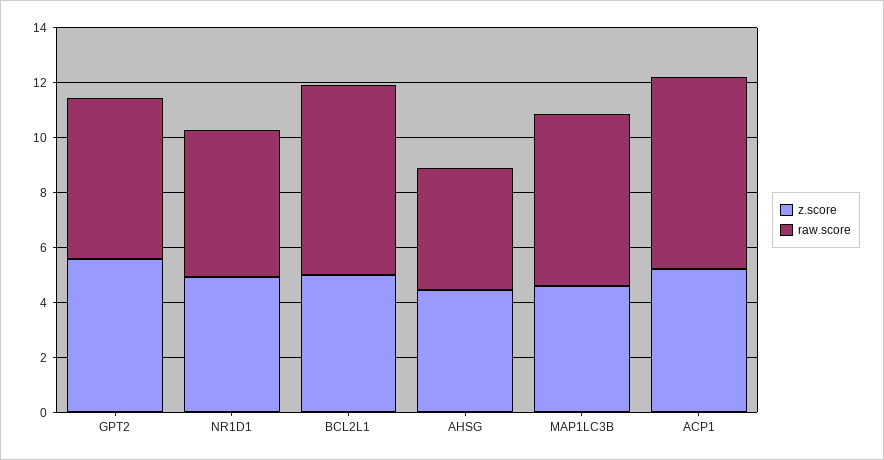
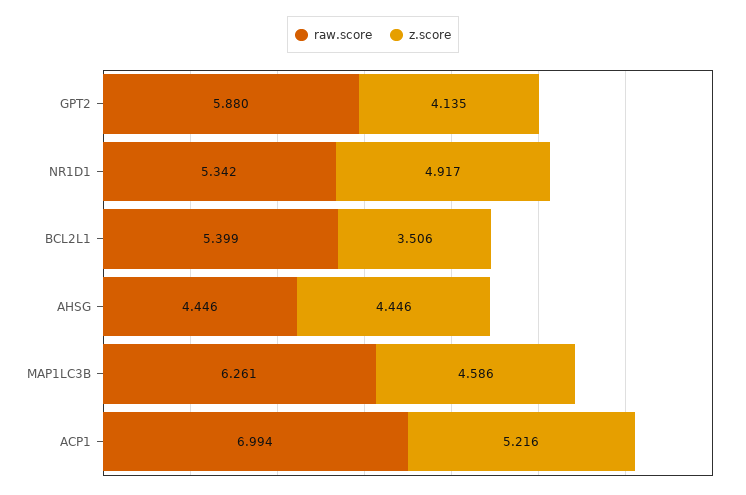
z.score, GPT2: 5.5 -> 4.135
z.score, BCL2L1: 5 -> 3.506
raw.score, BCL2L1: 7 -> 5.399

